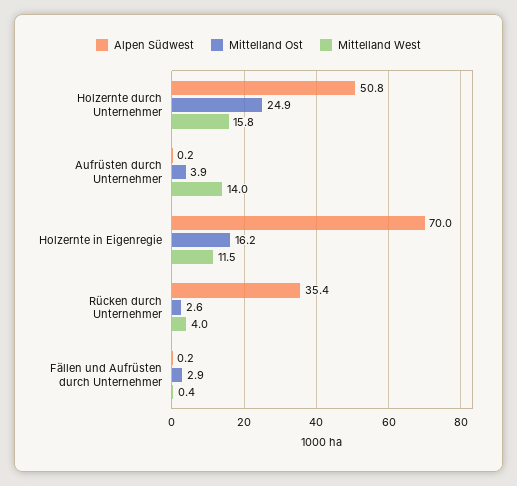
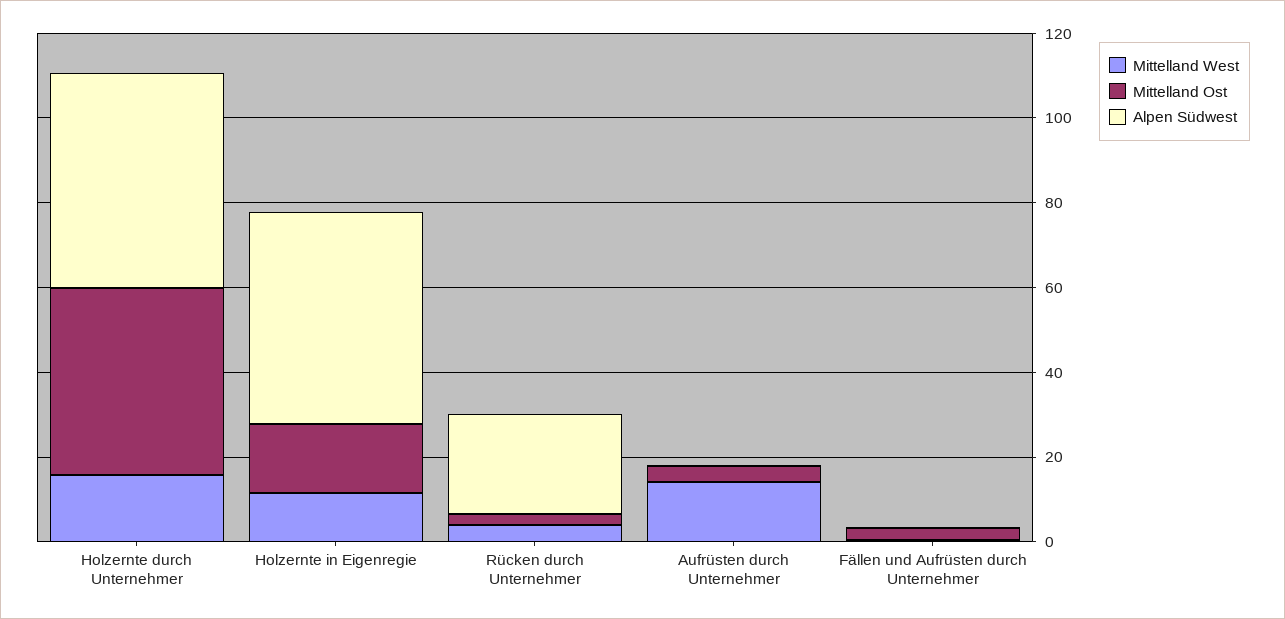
Mittelland Ost, Holzernte durch Unternehmer: 24.9 -> 45
Alpen Südwest, Holzernte in Eigenregie: 70 -> 50
Alpen Südwest, Rücken durch Unternehmer: 35.4 -> 25

